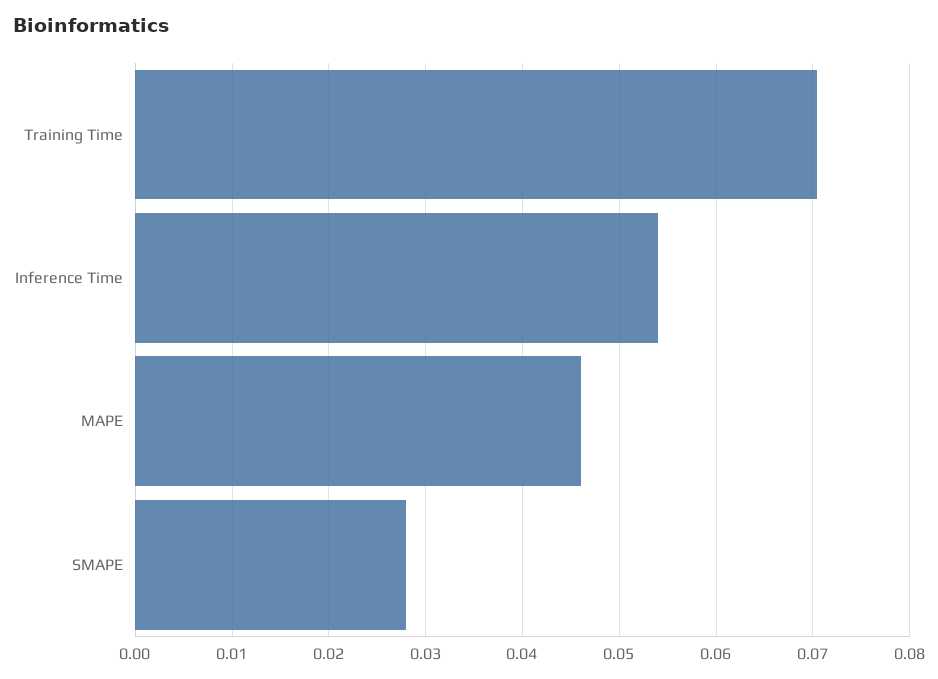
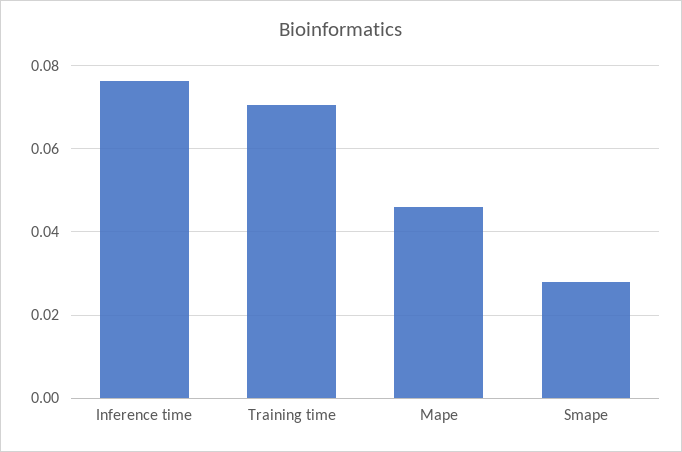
Inference Time: 0.054 -> 0.076

